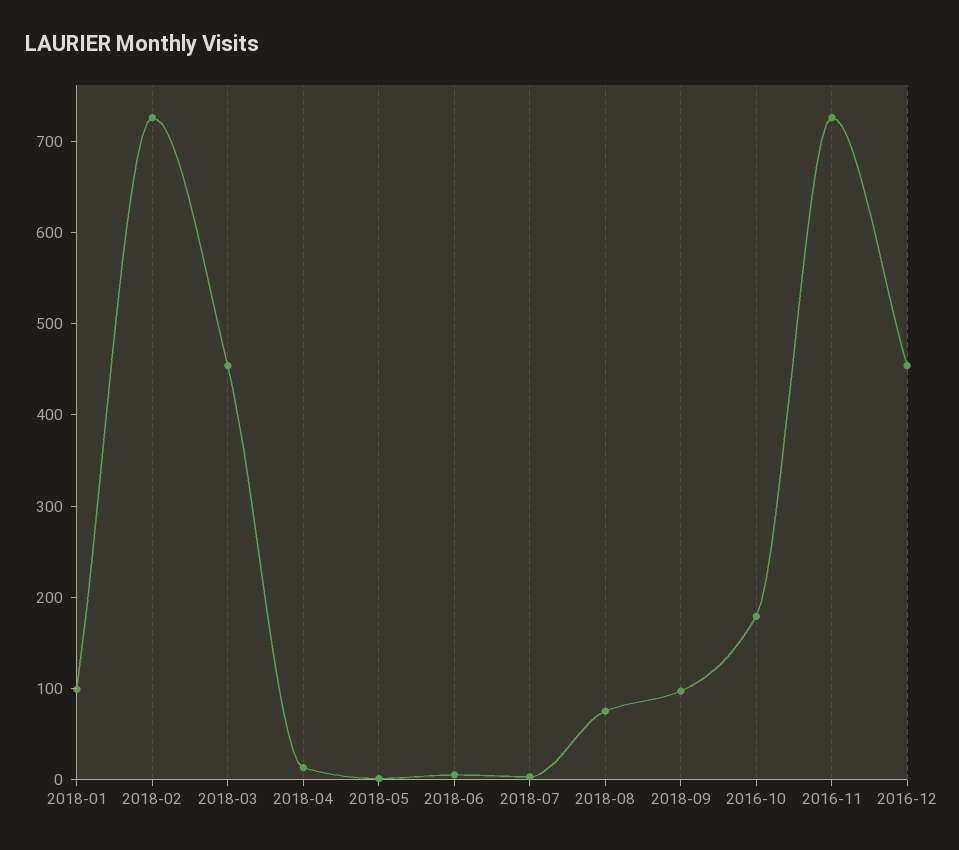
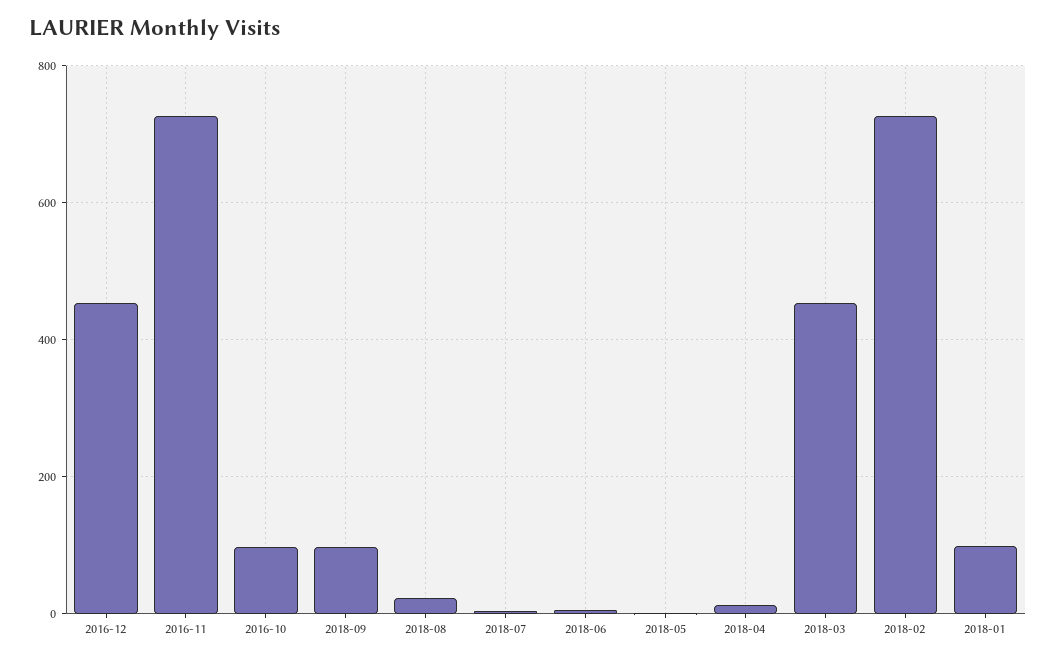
2018-08: 80 -> 20
2016-10: 180 -> 100

